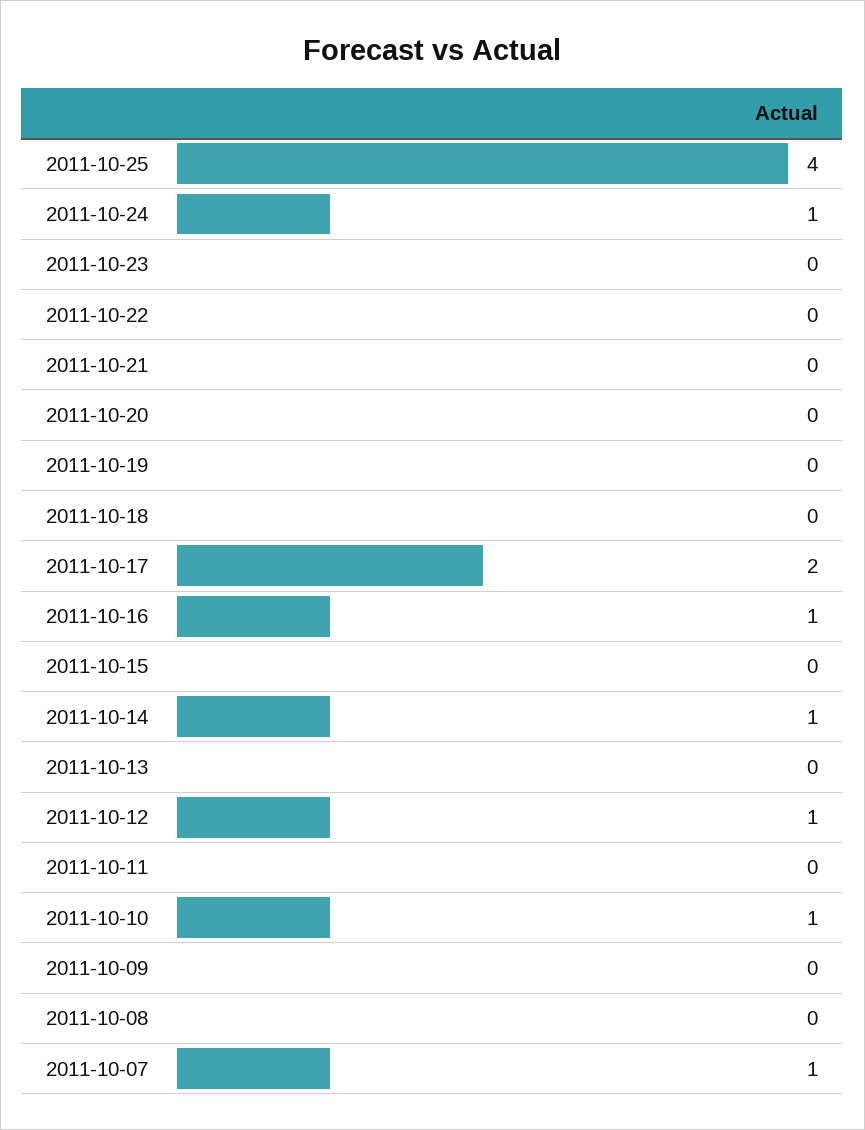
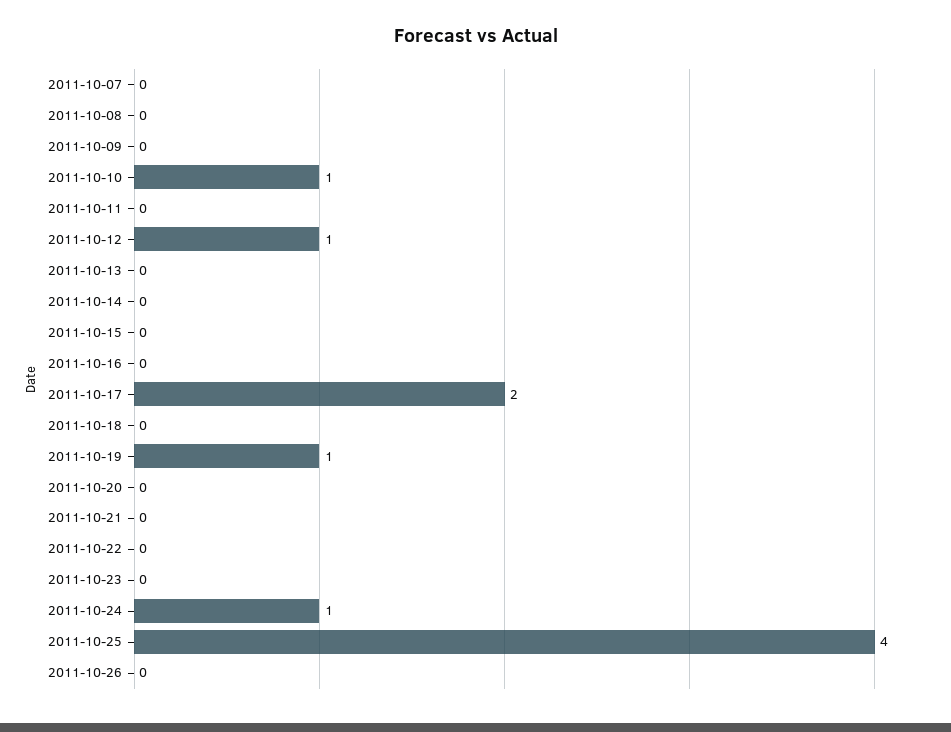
2011-10-19: 0 -> 1
2011-10-16: 1 -> 0
2011-10-14: 1 -> 0
2011-10-07: 1 -> 0
2011-10-26: none -> 0

